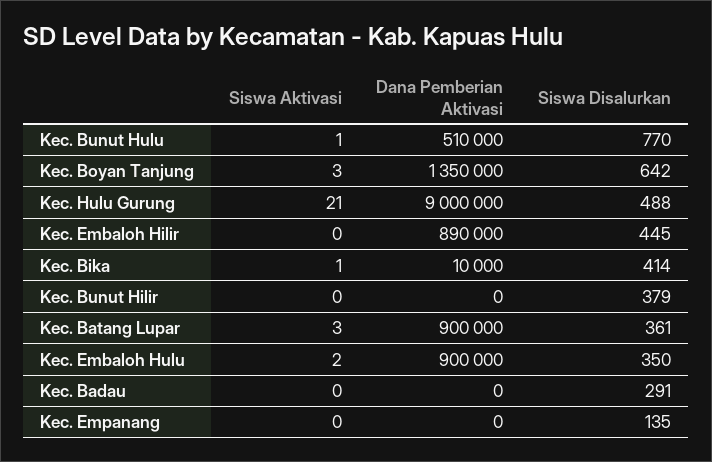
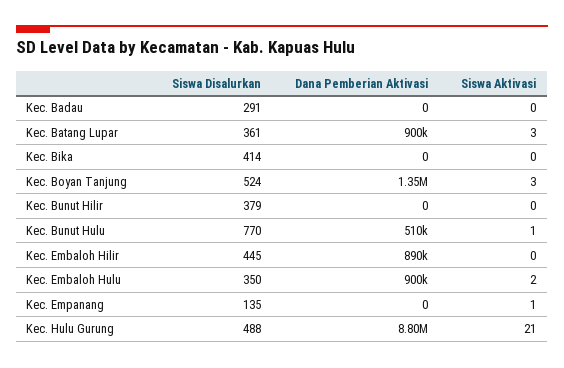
Siswa Disalurkan, Kec. Boyan Tanjung: 642 -> 524
Dana Pemberian Aktivasi, Kec. Hulu Gurung: 9000000 -> 8800000
Siswa Aktivasi, Kec. Bika: 1 -> 0
Dana Pemberian Aktivasi, Kec. Bika: 10000 -> 0
Siswa Aktivasi, Kec. Empanang: 0 -> 1

